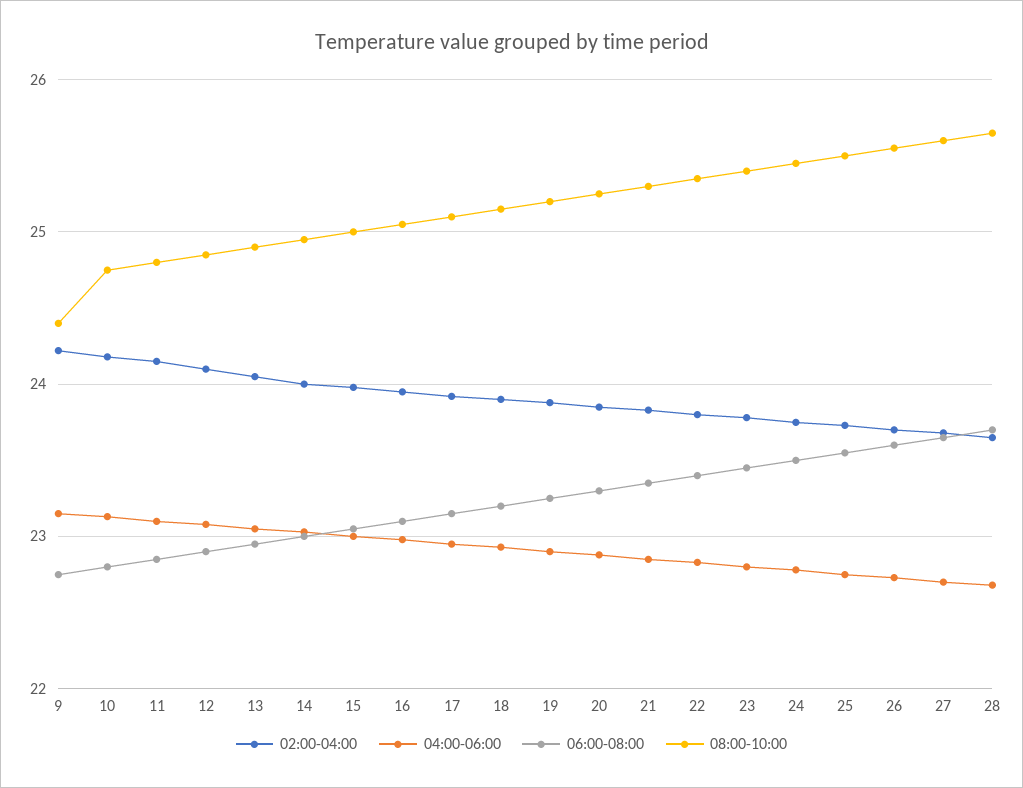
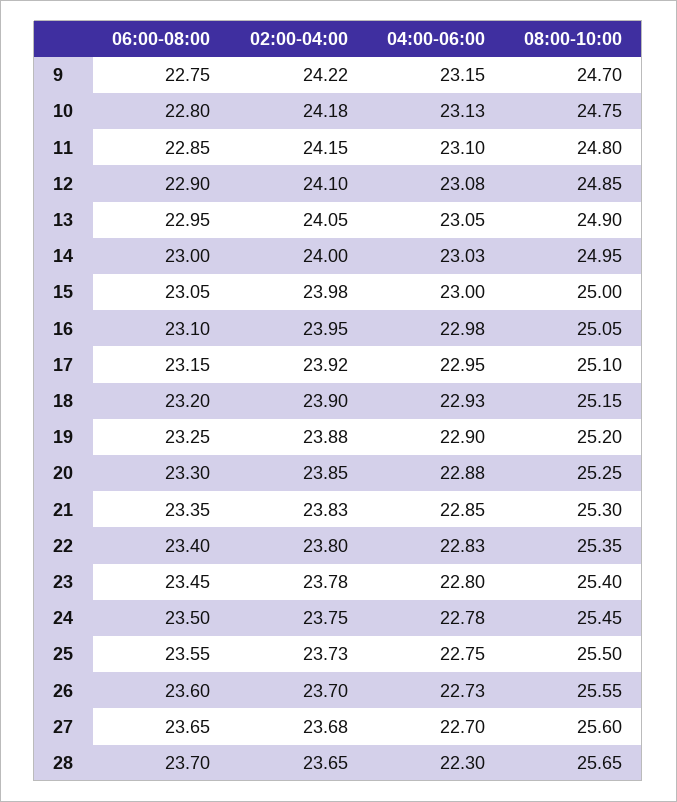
08:00-10:00, 9: 24.4 -> 24.7
04:00-06:00, 28: 22.7 -> 22.3

